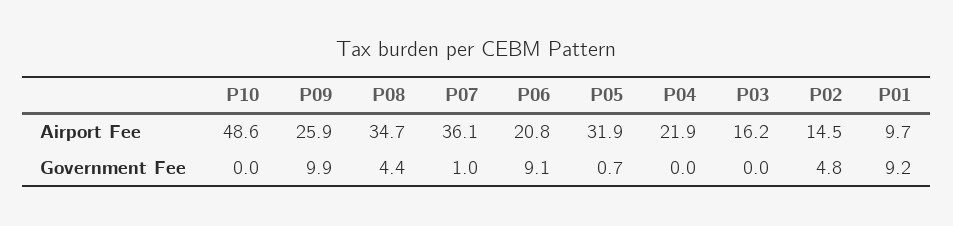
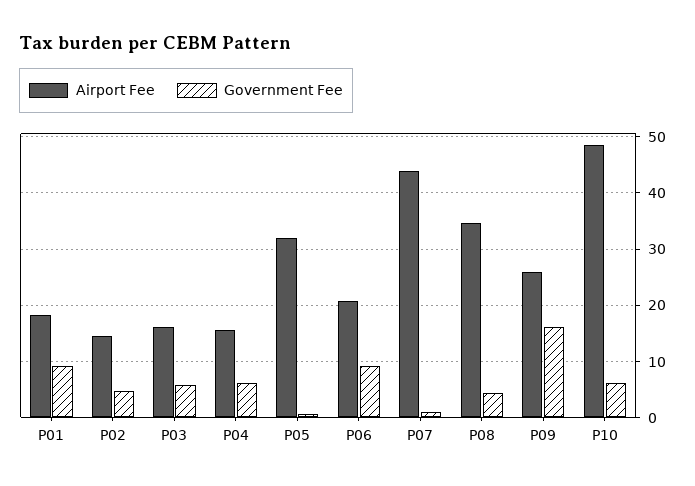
Airport Fee, P07: 36.1 -> 44
Airport Fee, P04: 21.9 -> 16
Airport Fee, P01: 9.7 -> 18
Government Fee, P10: 0 -> 6
Government Fee, P09: 9.9 -> 16
Government Fee, P04: 0 -> 6
Government Fee, P03: 0 -> 6

